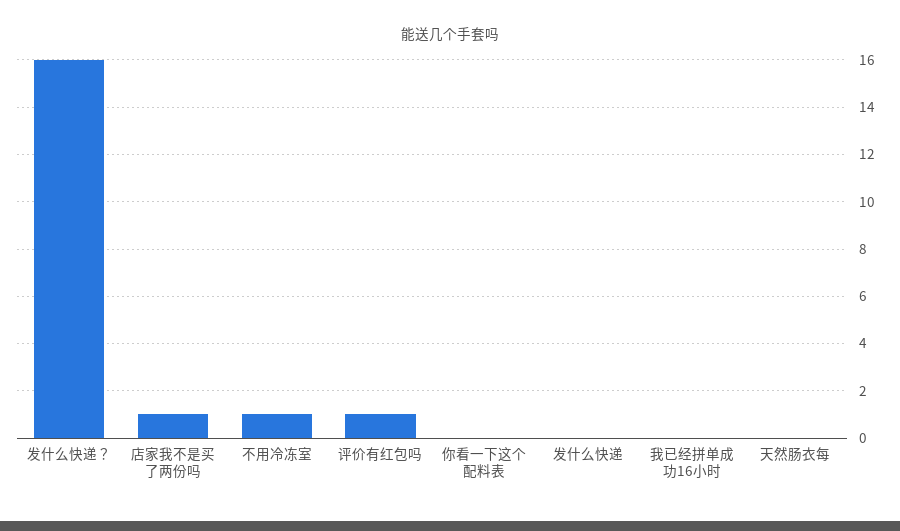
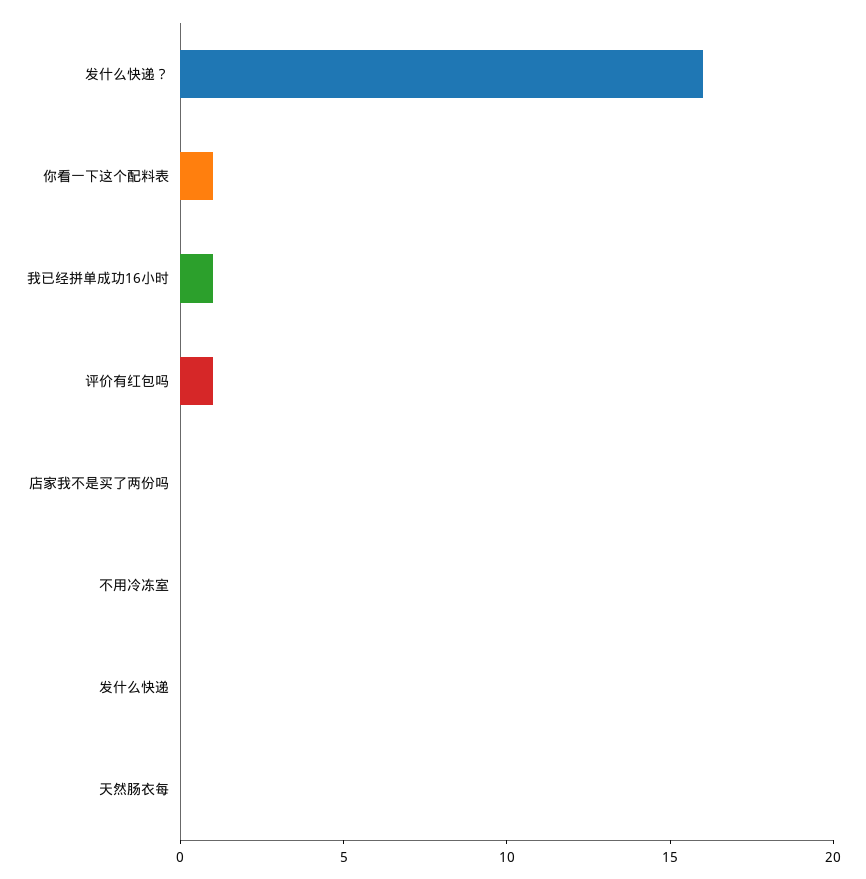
店家我不是买了两份吗: 1 -> 0
不用冷冻室: 1 -> 0
你看一下这个配料表: 0 -> 1
我已经拼单成功16小时: 0 -> 1

